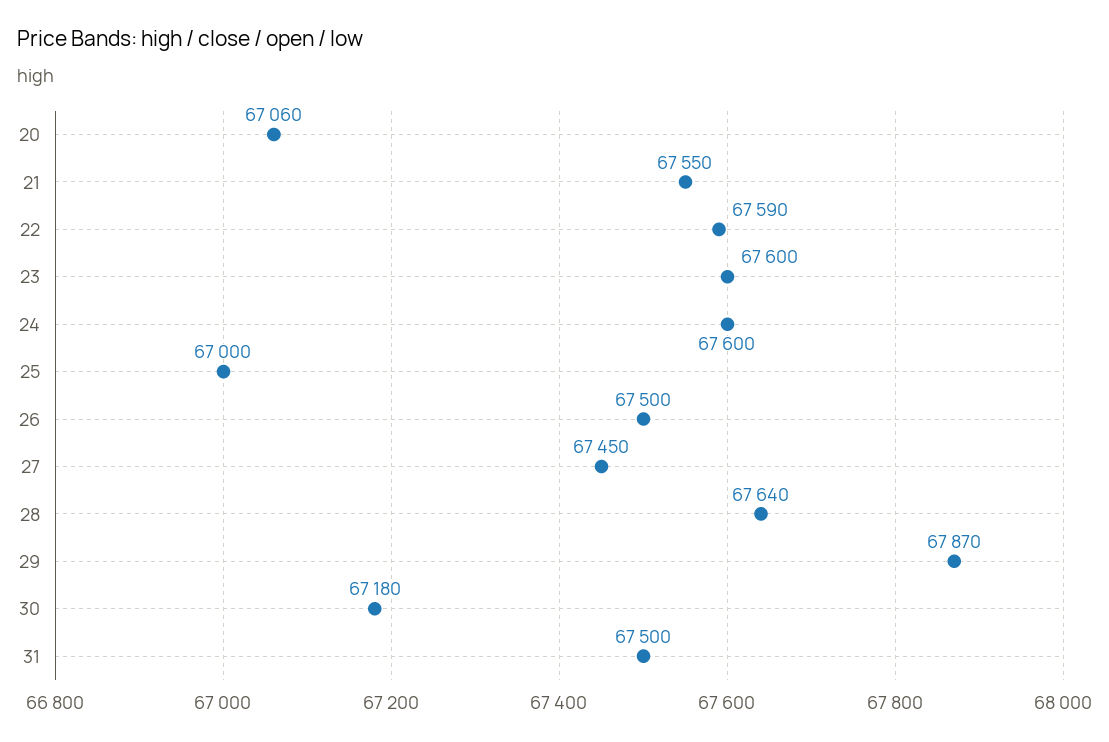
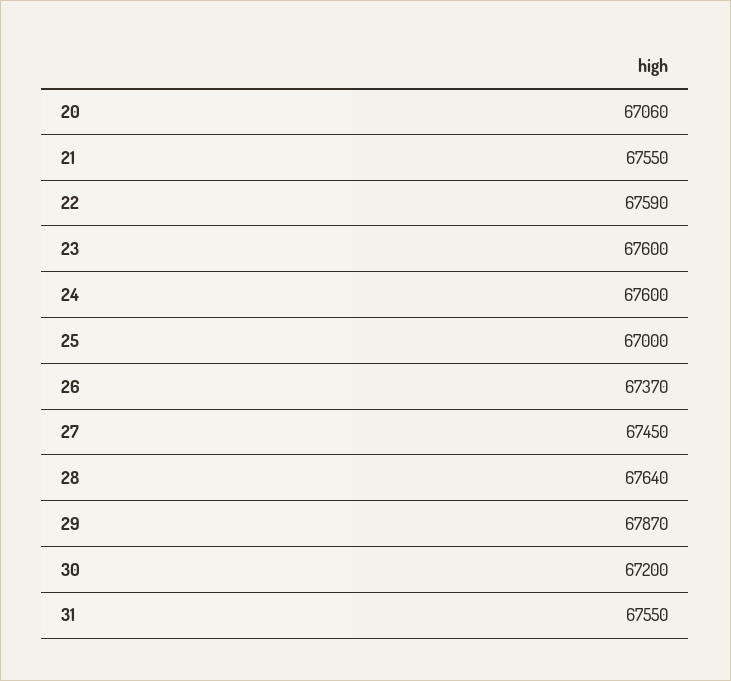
26: 67500 -> 67370
30: 67180 -> 67200
31: 67500 -> 67550

